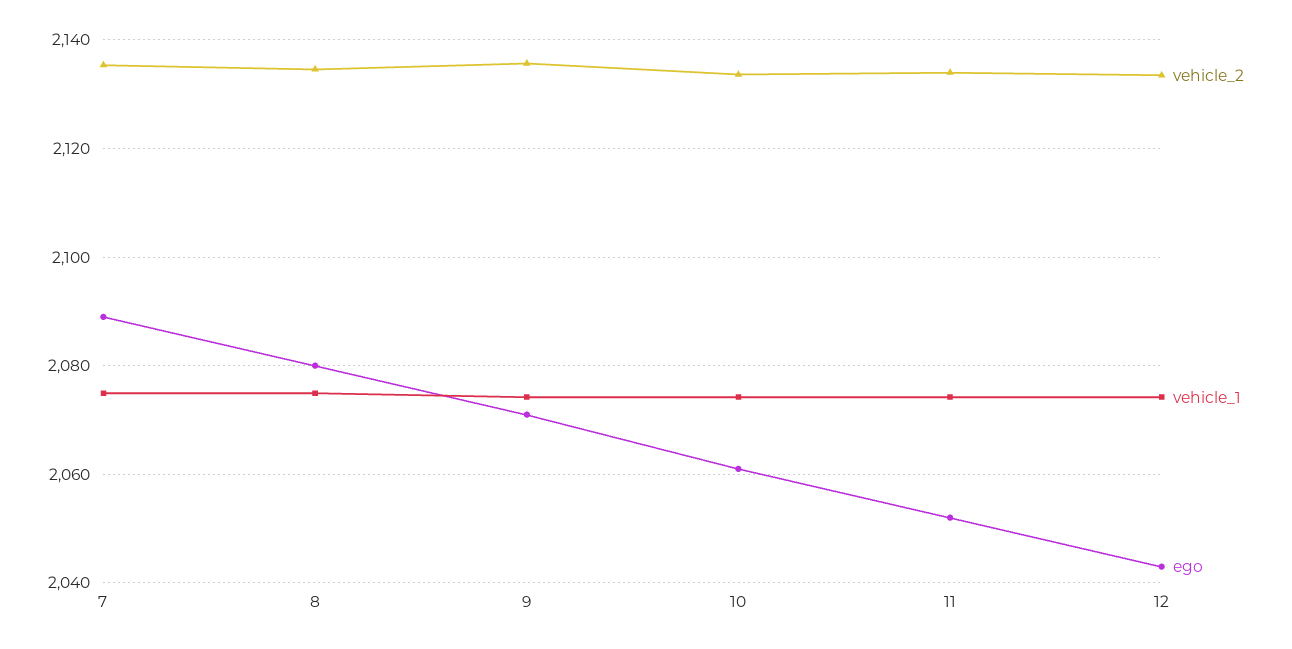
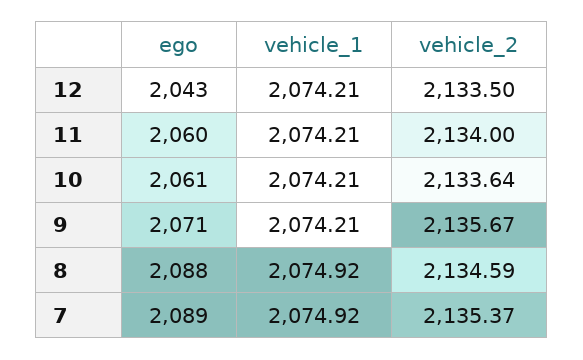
ego, 8: 2080 -> 2088
ego, 11: 2052 -> 2060

